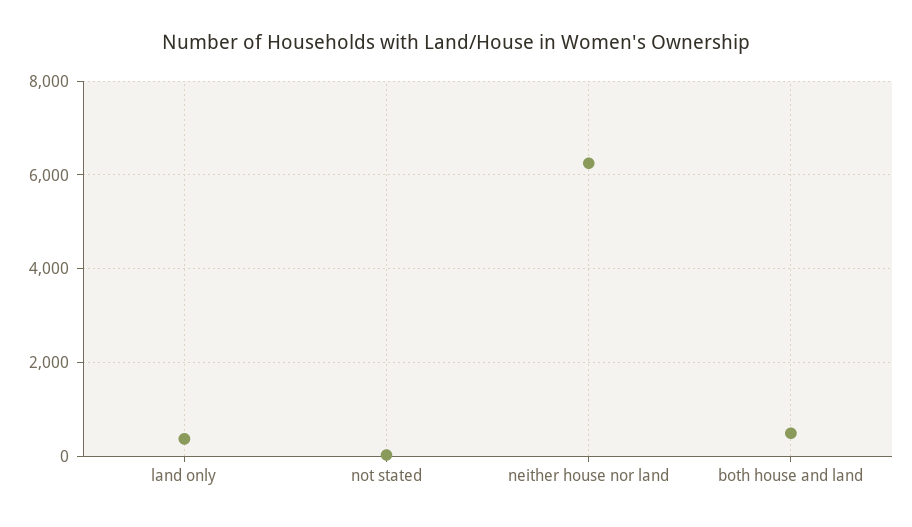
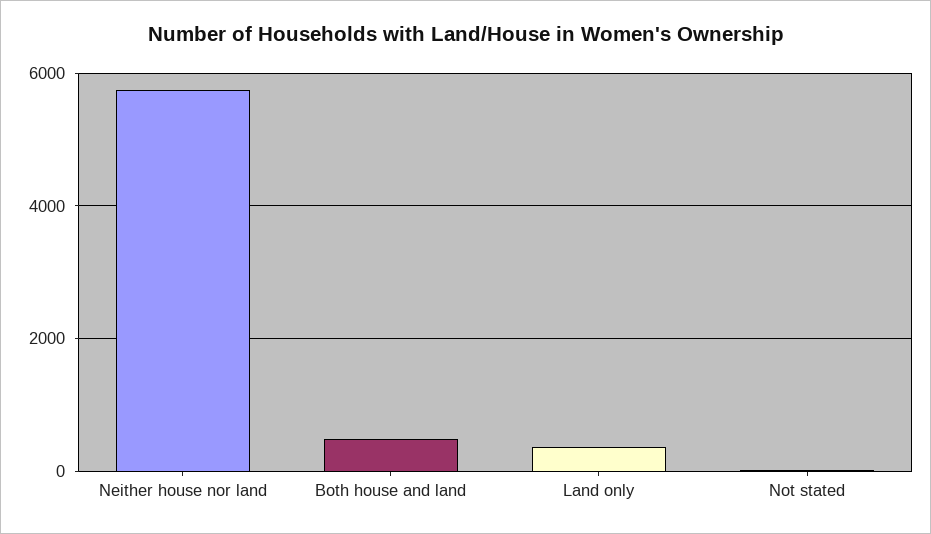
neither house nor land: 6200 -> 5800

